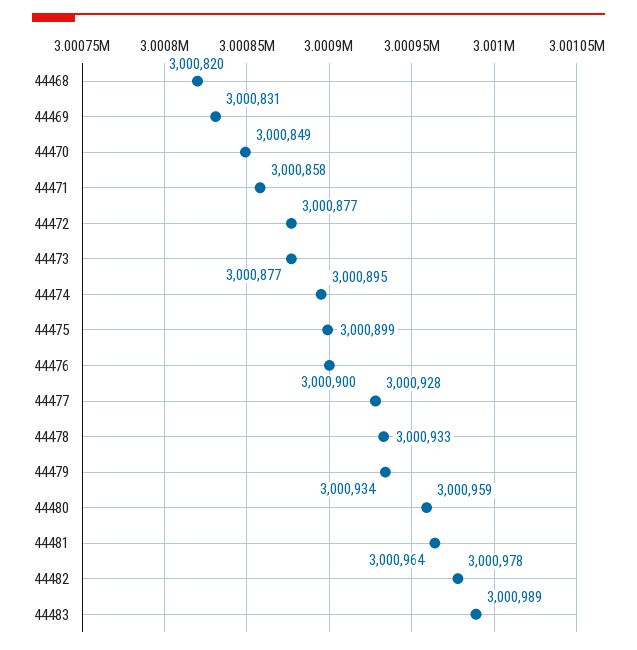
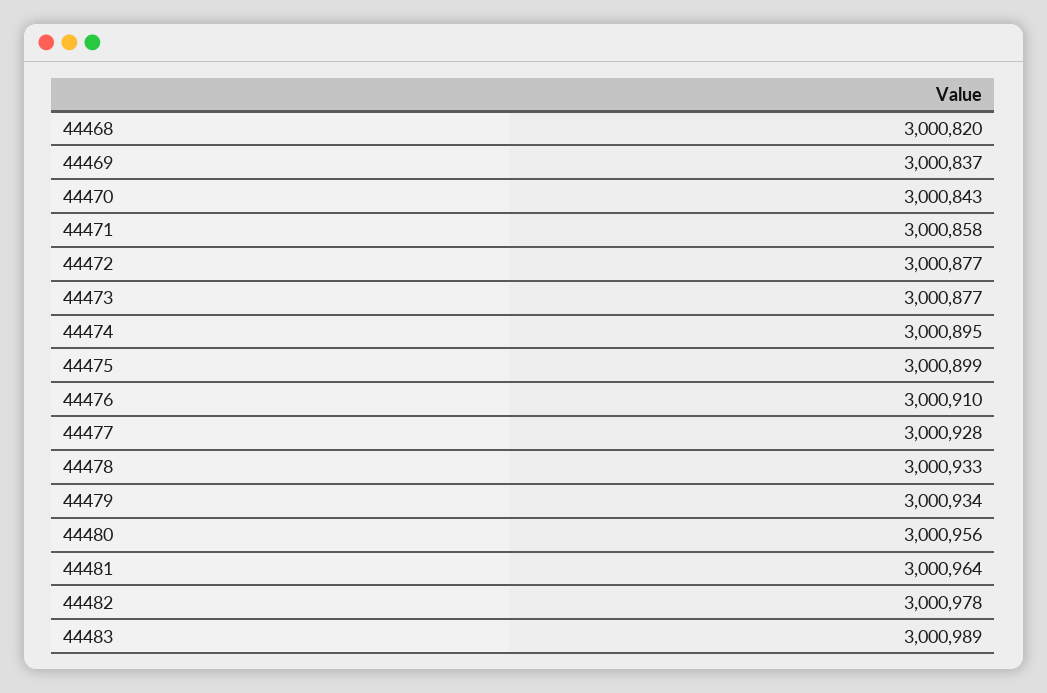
44469: 3000831 -> 3000837
44470: 3000849 -> 3000843
44476: 3000900 -> 3000910
44480: 3000959 -> 3000956

